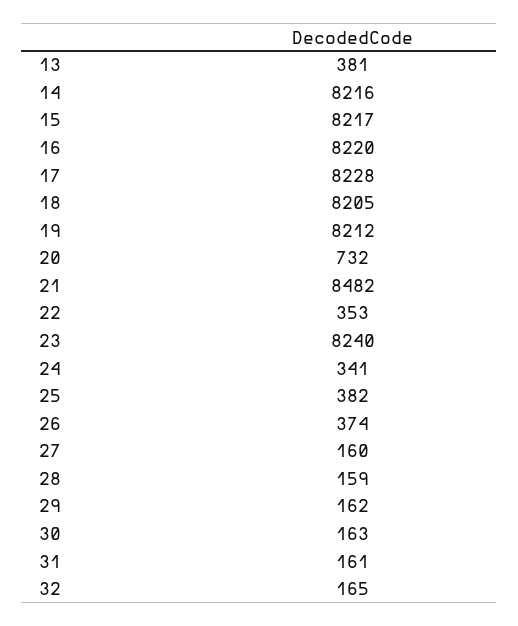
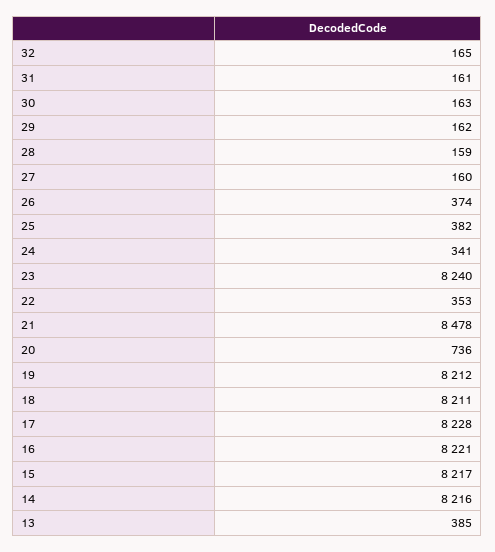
13: 381 -> 385
16: 8220 -> 8221
18: 8205 -> 8211
20: 732 -> 736
21: 8482 -> 8478

